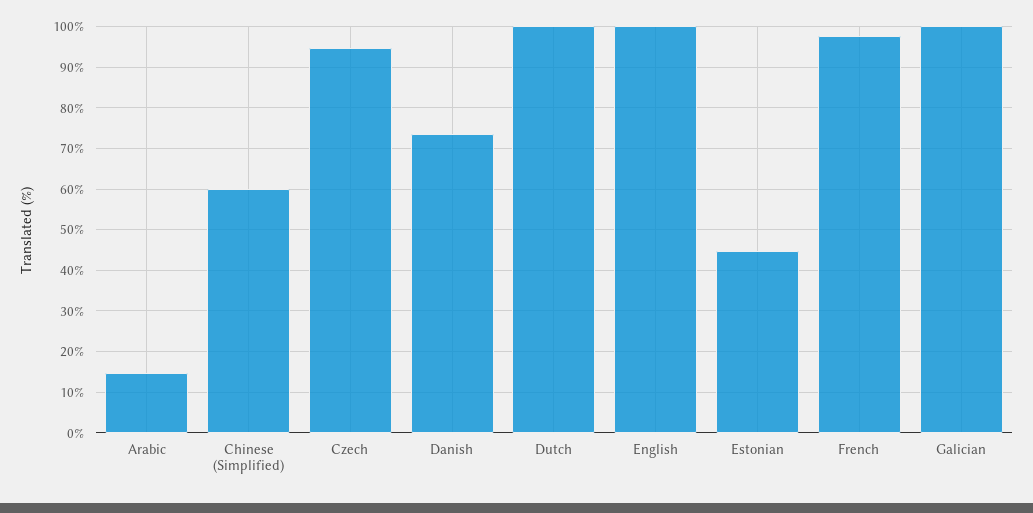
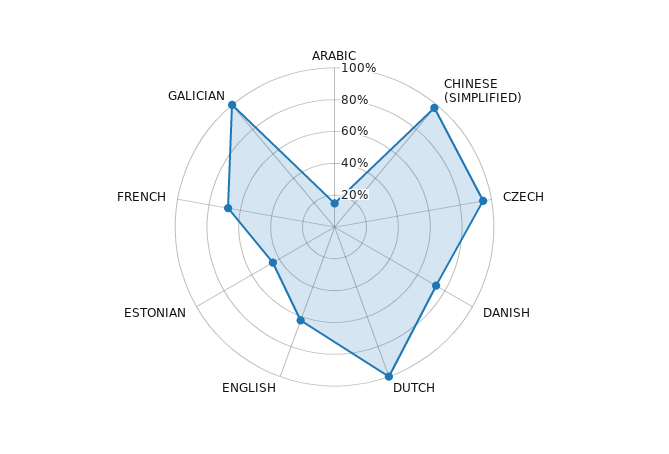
Chinese (Simplified): 60 -> 100
English: 100 -> 60
French: 98 -> 70

